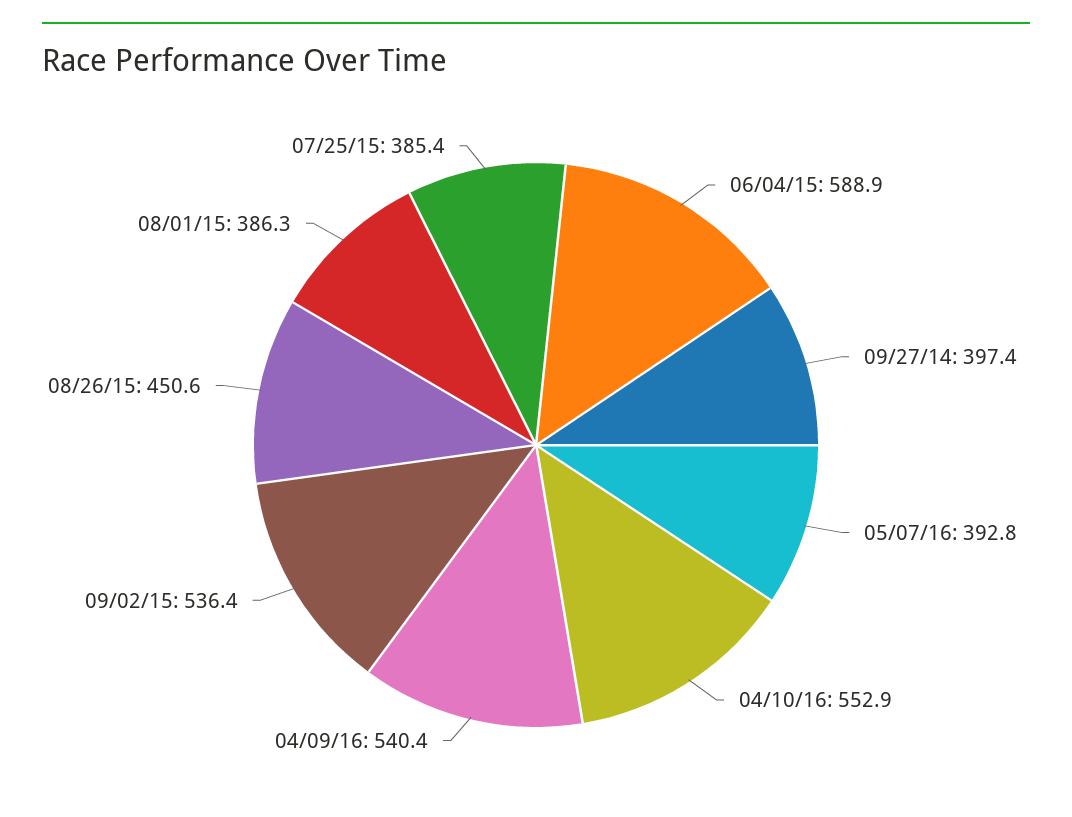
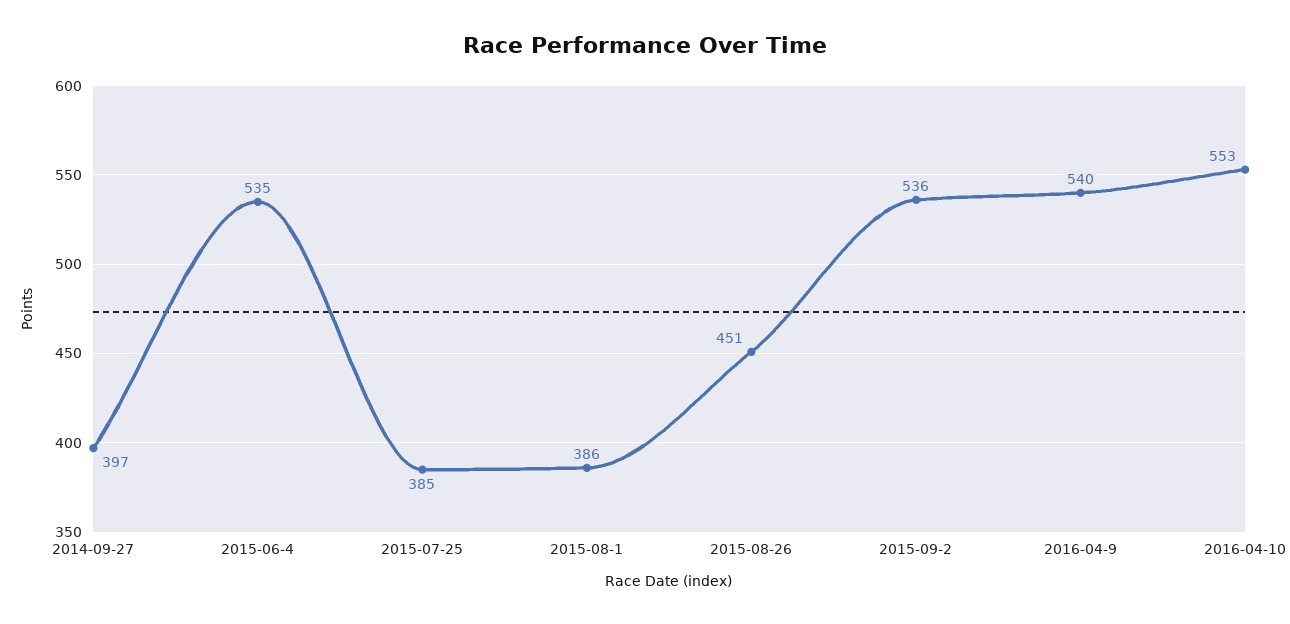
06/04/15: 588.9 -> 535
05/07/16: 392.8 -> none

